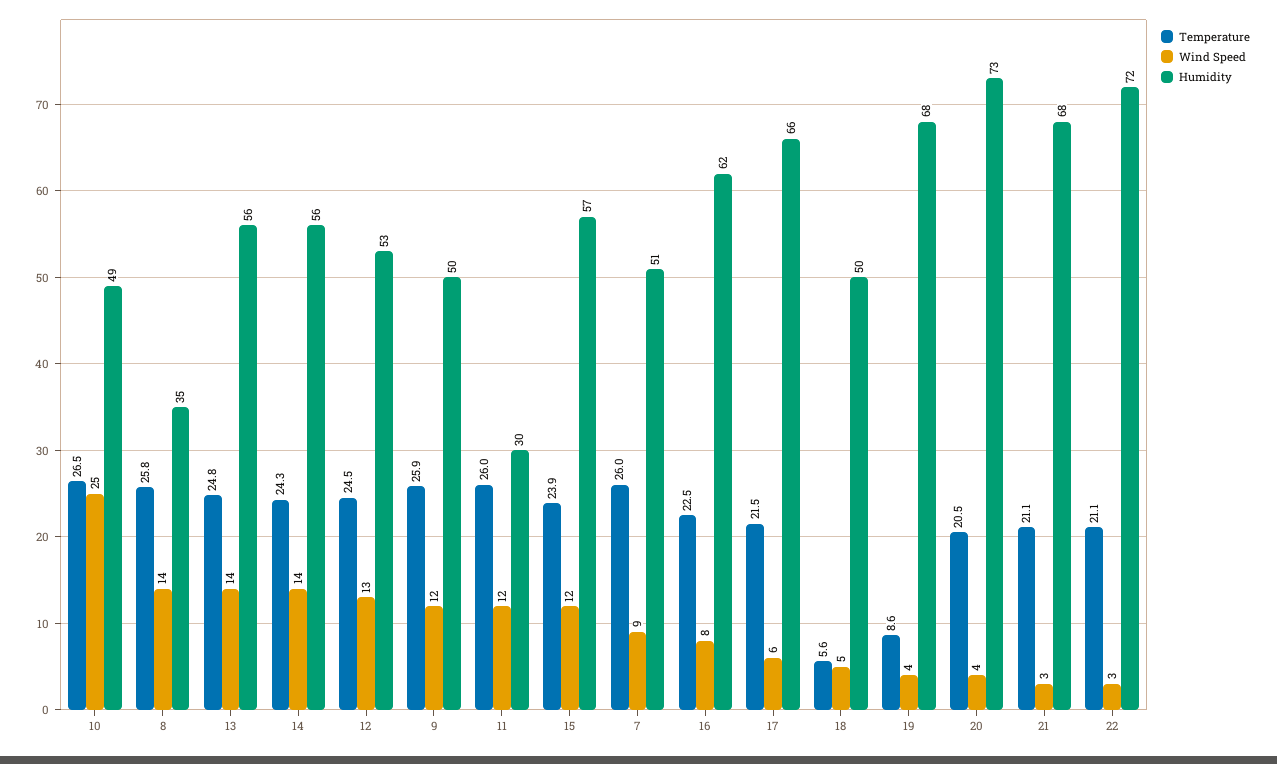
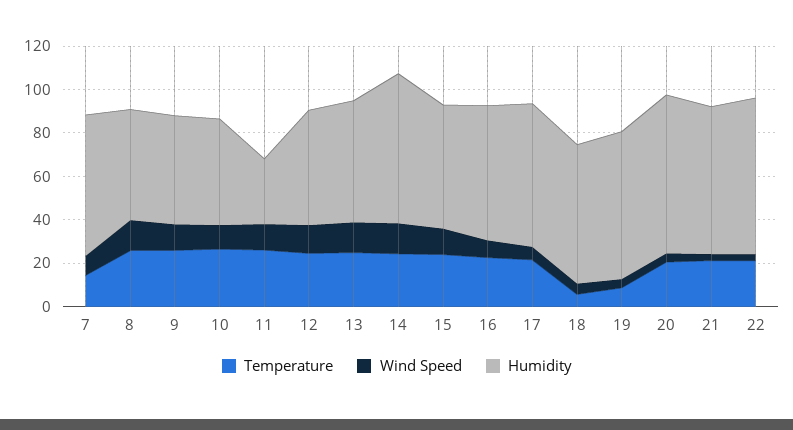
Wind Speed, 10: 25 -> 10
Humidity, 8: 35 -> 50
Humidity, 14: 56 -> 70
Temperature, 7: 26 -> 15
Humidity, 7: 51 -> 65
Humidity, 18: 50 -> 65

